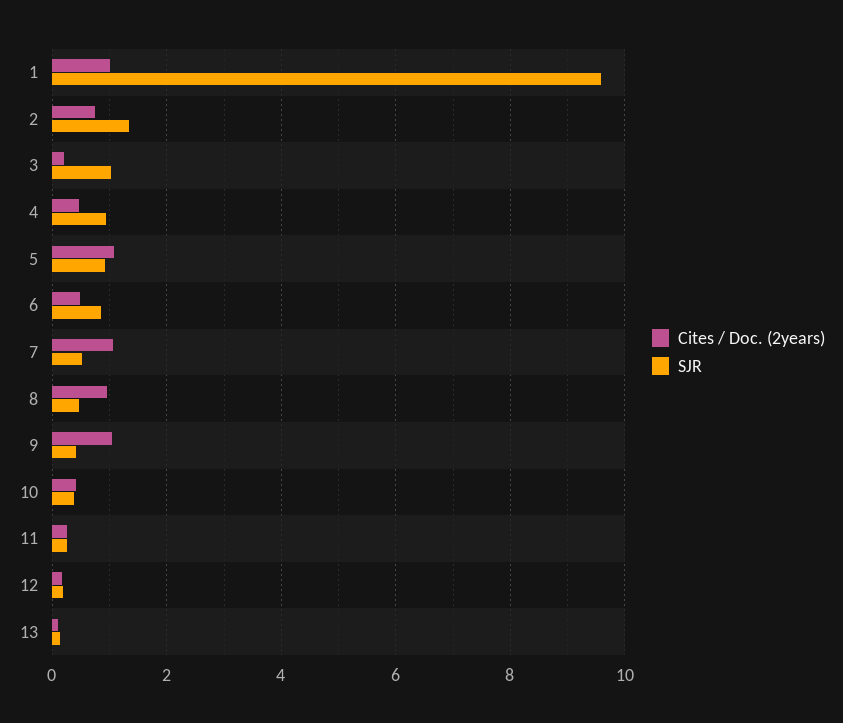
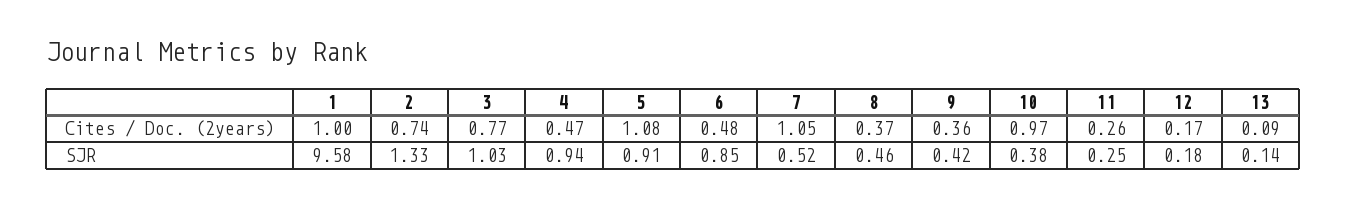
Cites / Doc. (2years), 3: 0.2 -> 0.77
Cites / Doc. (2years), 8: 1 -> 0.37
Cites / Doc. (2years), 9: 1 -> 0.36
Cites / Doc. (2years), 10: 0.4 -> 0.97

